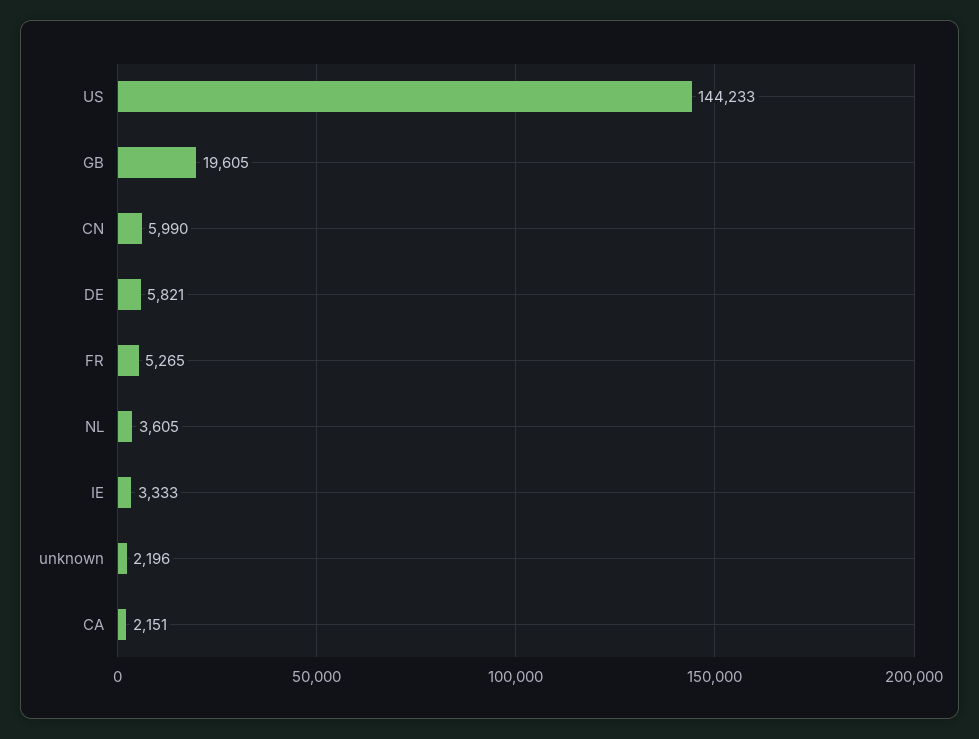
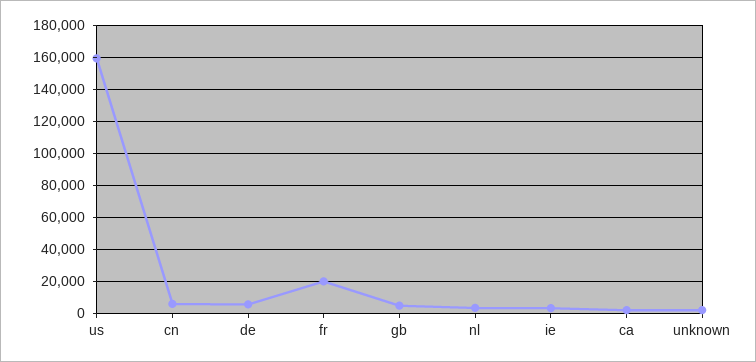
US: 144233 -> 160000
GB: 19605 -> 5000
FR: 5265 -> 20000

